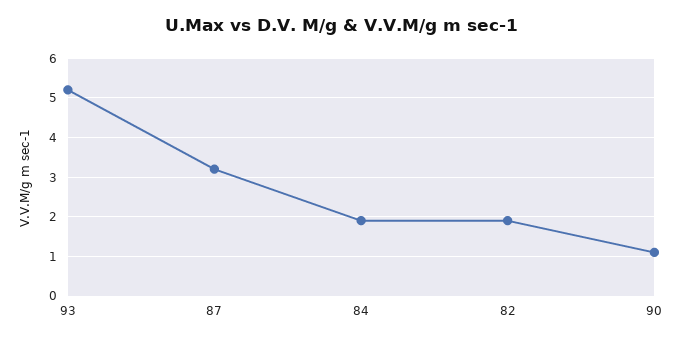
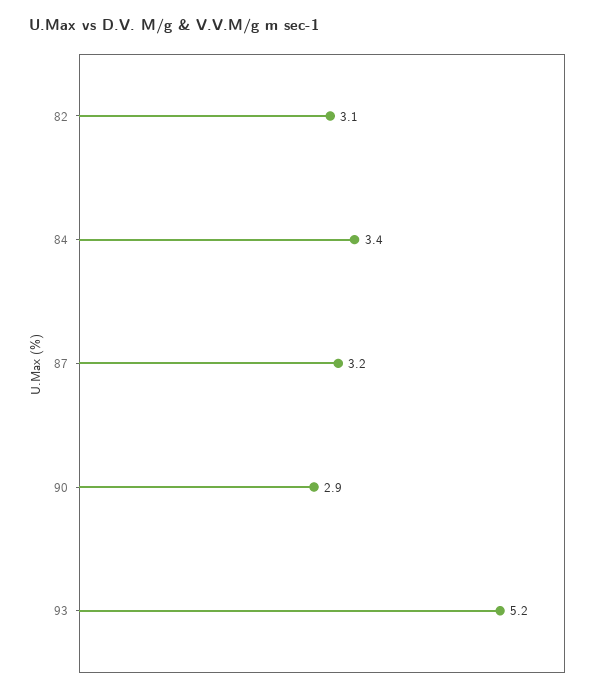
84: 2 -> 3.4
82: 2 -> 3.1
90: 1 -> 2.9

